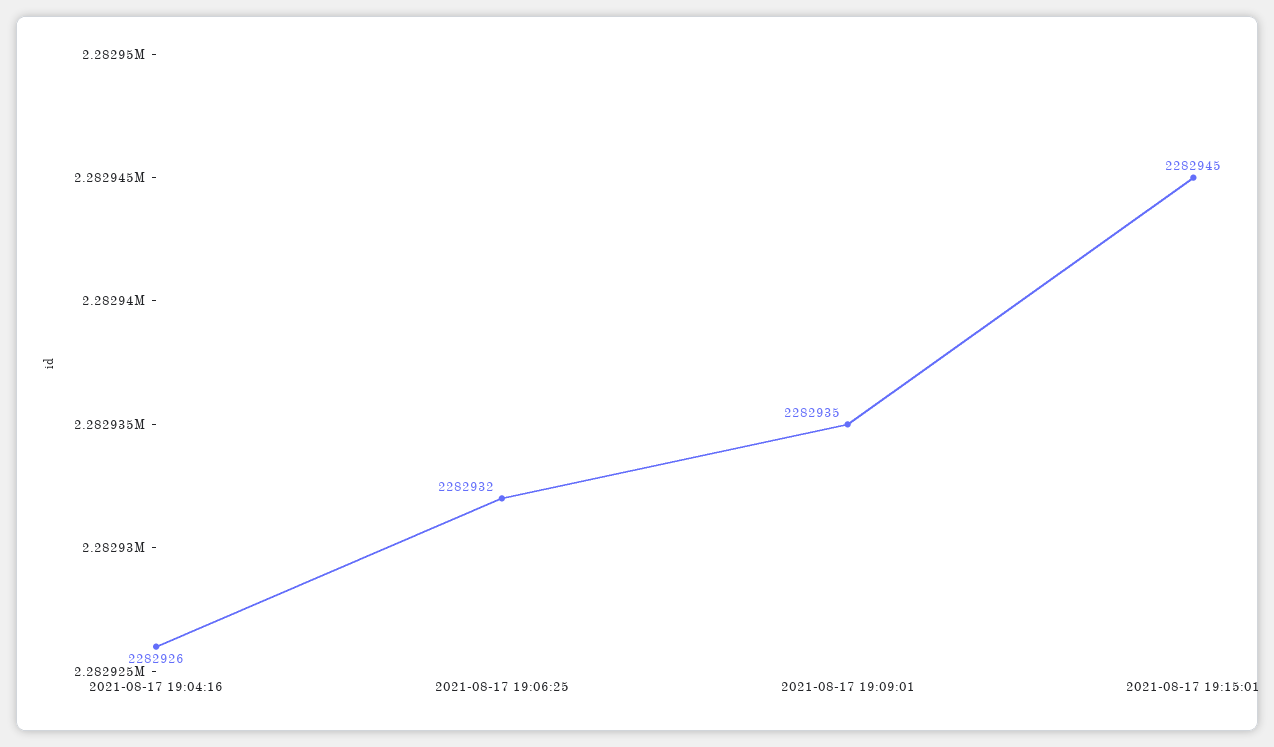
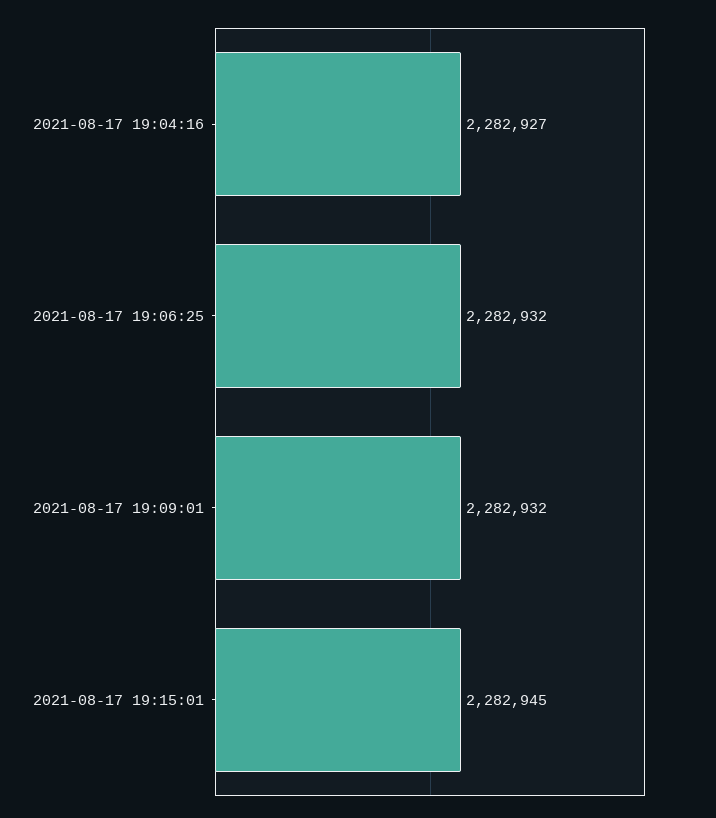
2021-08-17 19:04:16: 2282926 -> 2282927
2021-08-17 19:09:01: 2282935 -> 2282932

